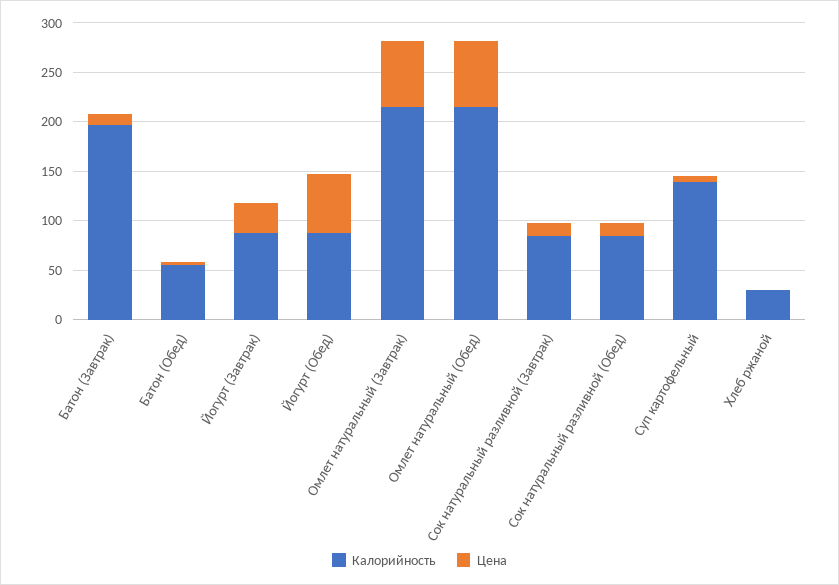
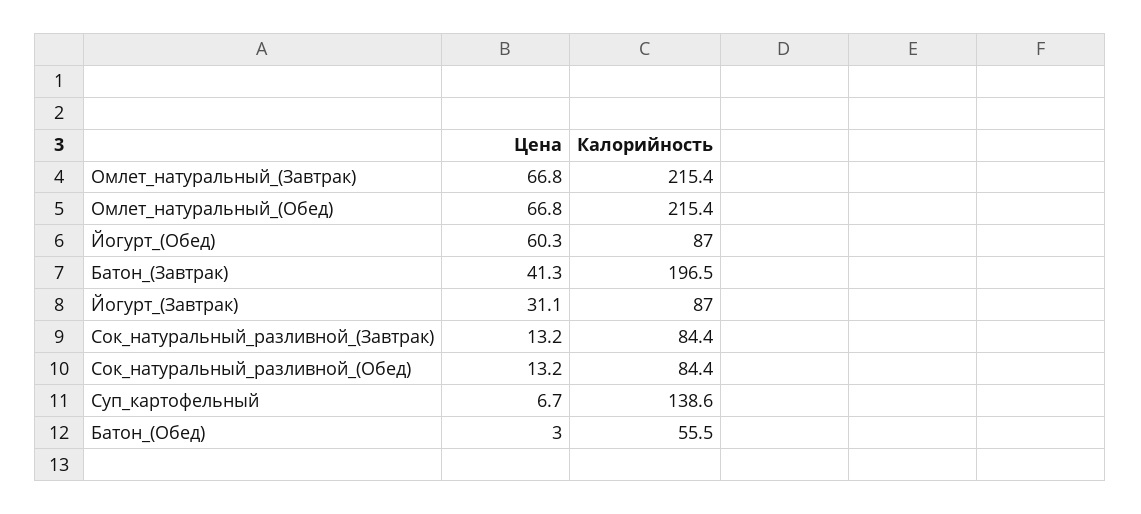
Цена, Батон (Завтрак): 10 -> 41.3
Калорийность, Хлеб ржаной: 30 -> none
Цена, Хлеб ржаной: 0 -> none

